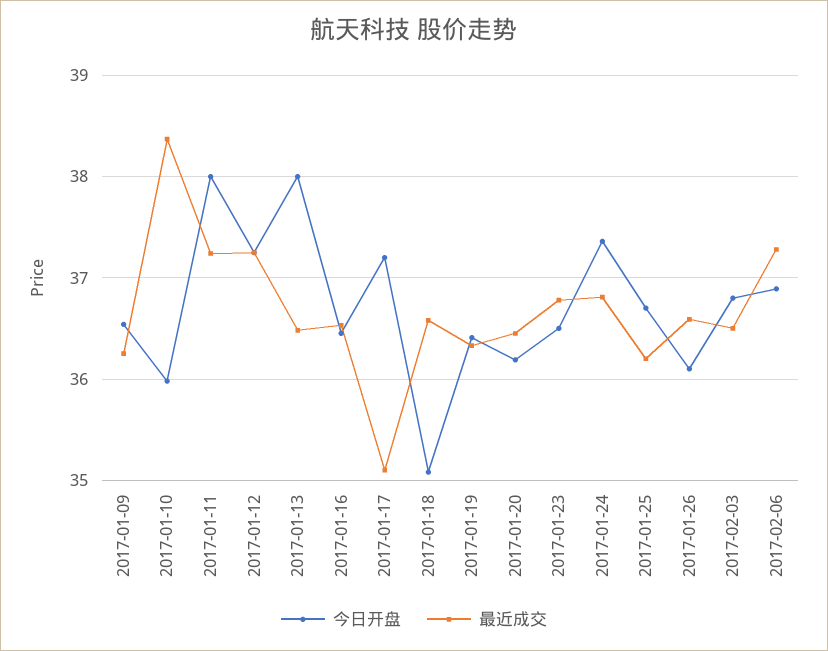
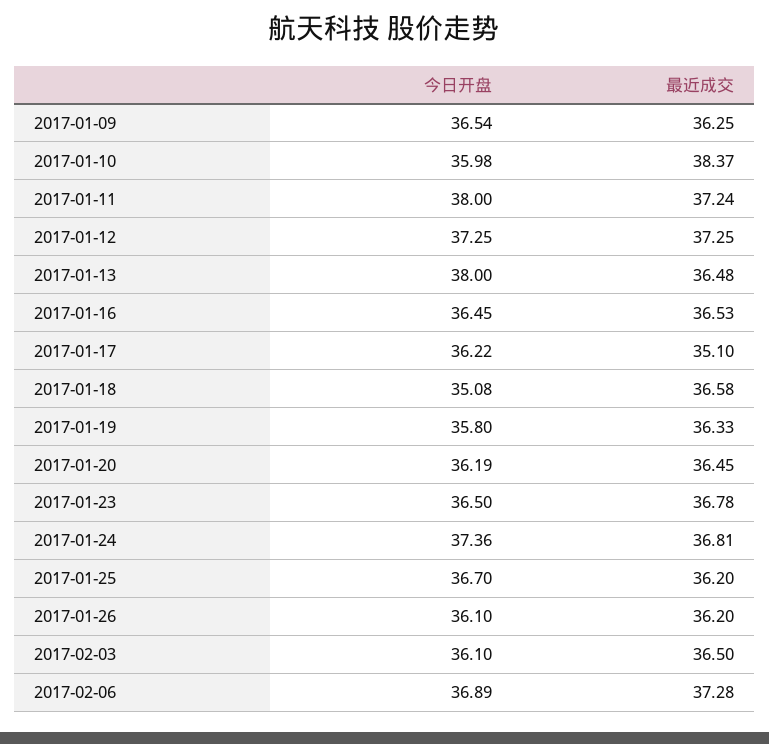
今日开盘, 2017-01-17: 37.2 -> 36.22
今日开盘, 2017-01-19: 36.4 -> 35.8
最近成交, 2017-01-26: 36.6 -> 36.2
今日开盘, 2017-02-03: 36.8 -> 36.1

